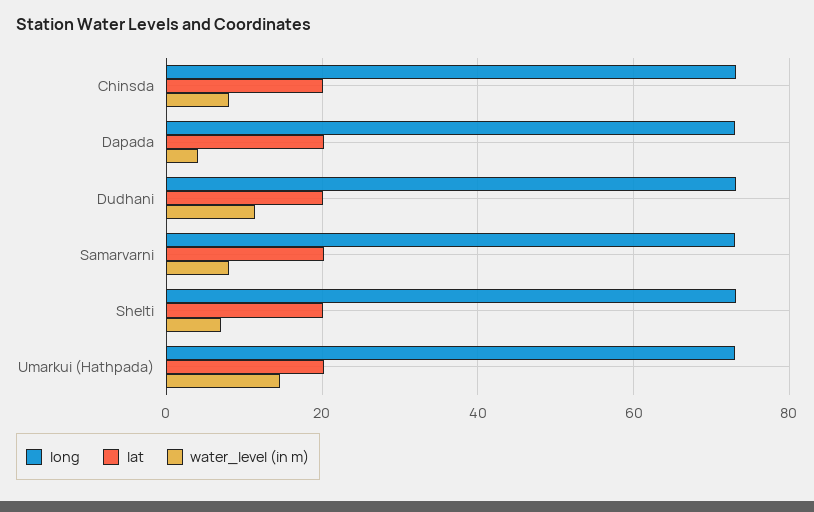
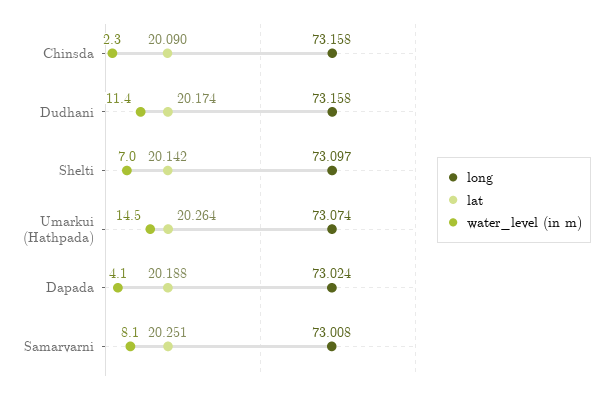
water_level (in m), Chinsda: 8 -> 2.3

